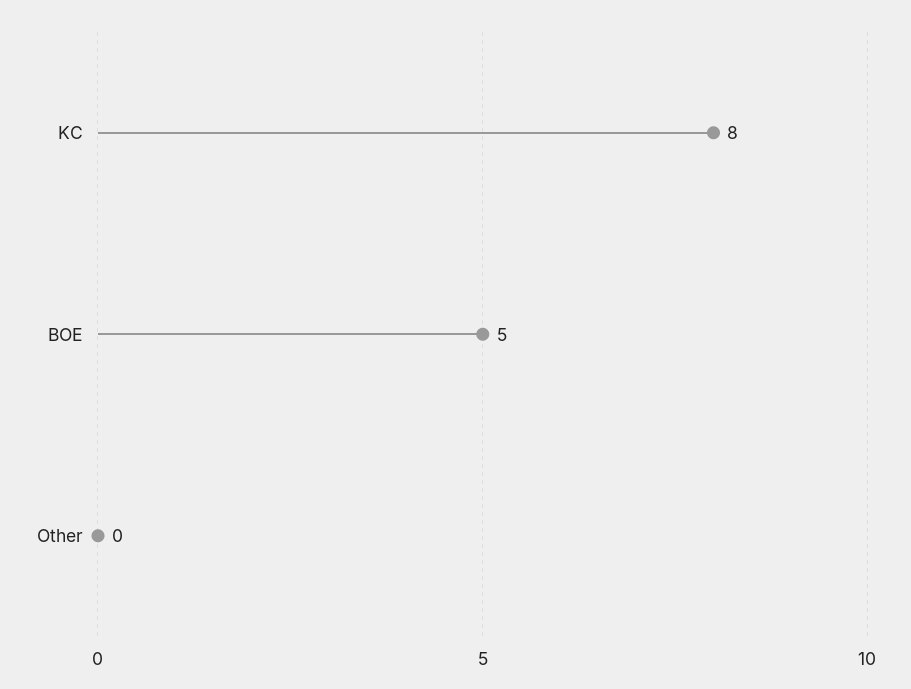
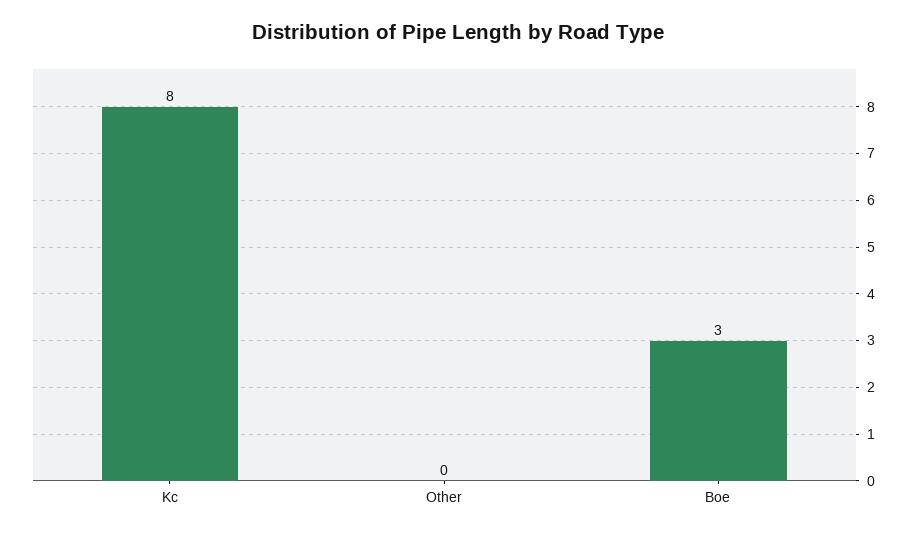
BOE: 5 -> 3

